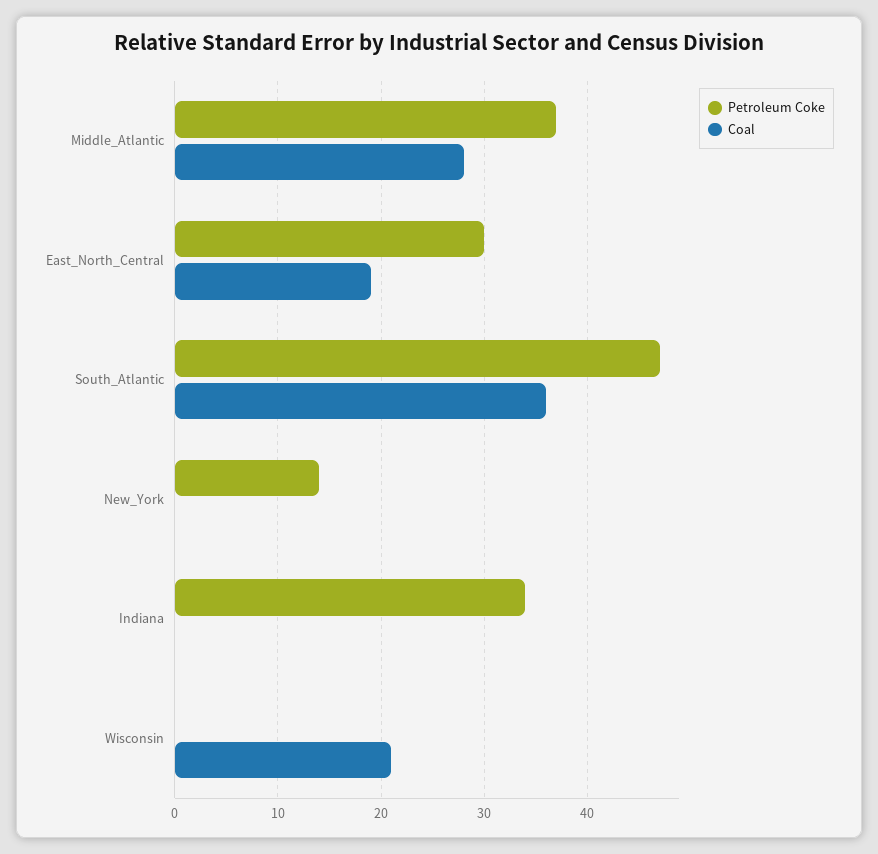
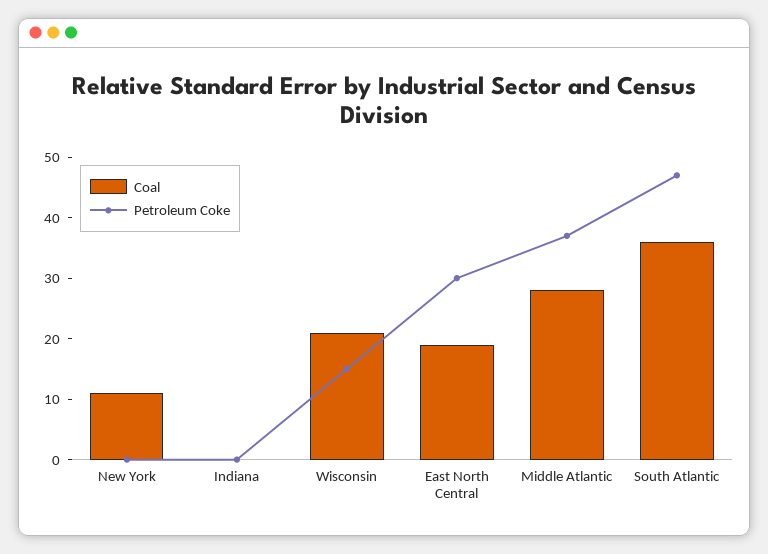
Petroleum Coke, New_York: 14 -> 0
Coal, New_York: 0 -> 10
Petroleum Coke, Indiana: 34 -> 0
Petroleum Coke, Wisconsin: 0 -> 15

